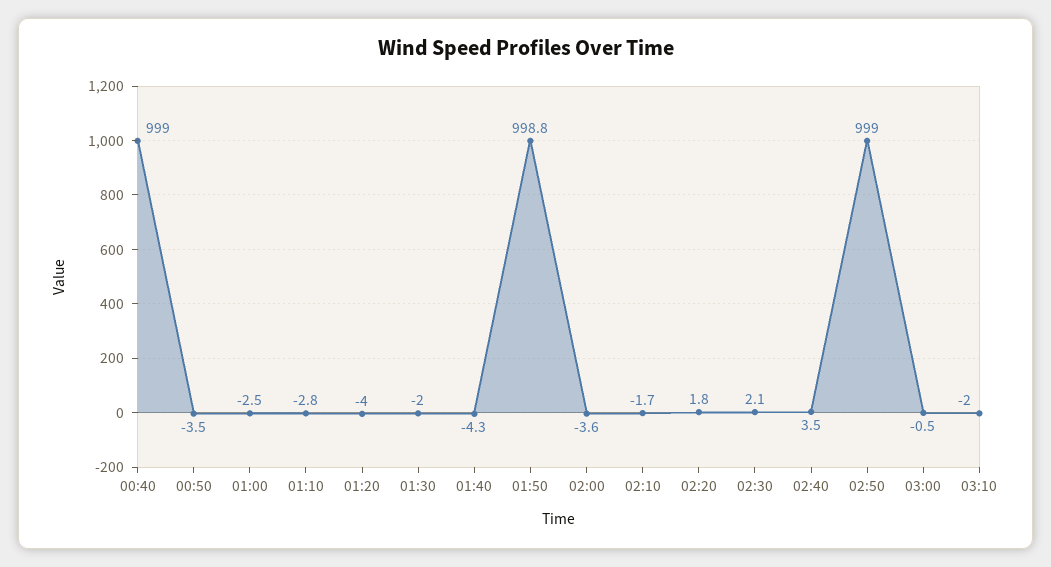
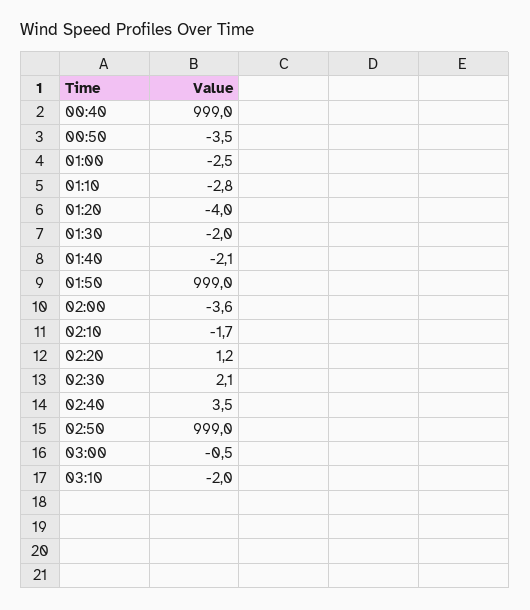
01:40: -4.3 -> -2.1
01:50: 998.8 -> 999
02:20: 1.8 -> 1.2

